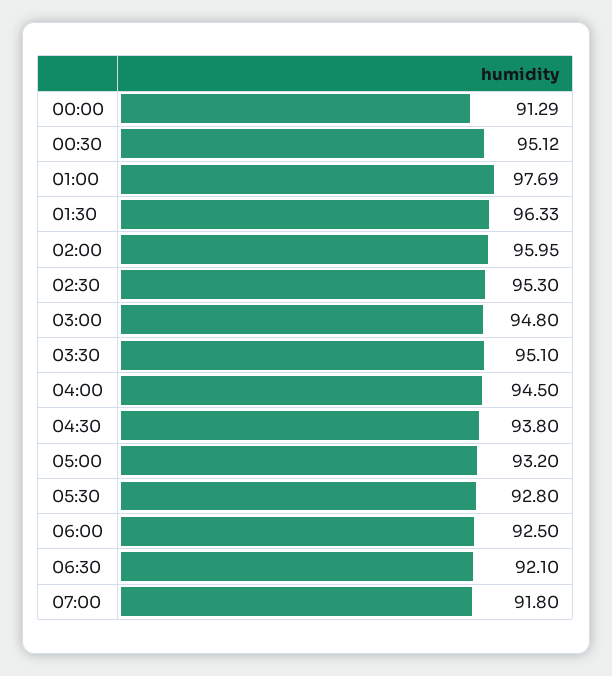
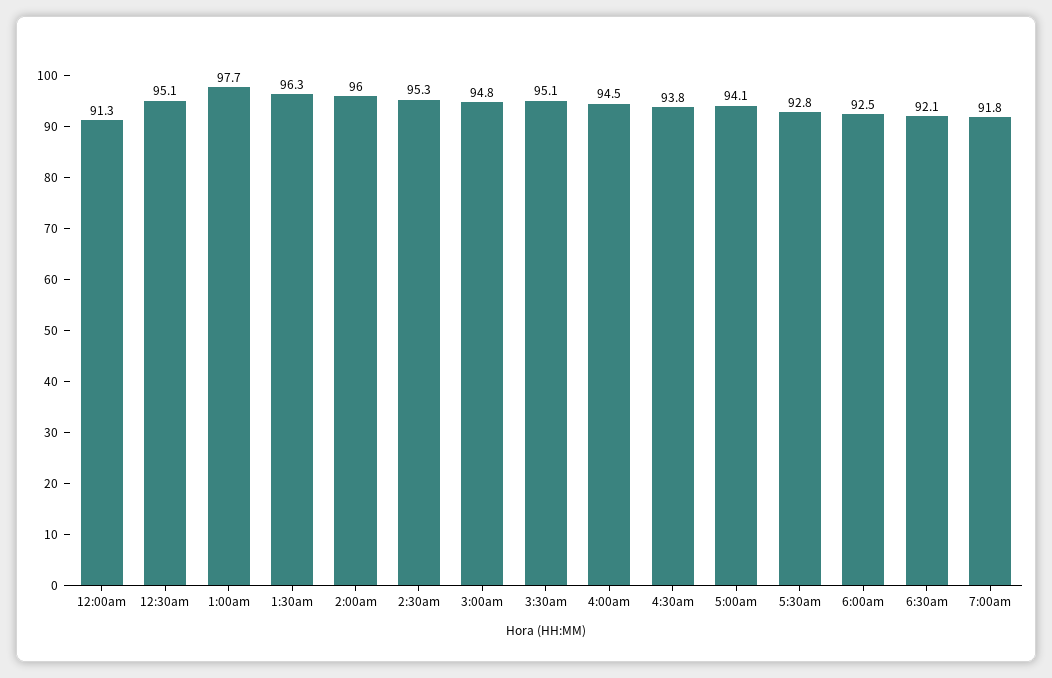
05:00: 93.2 -> 94.1

